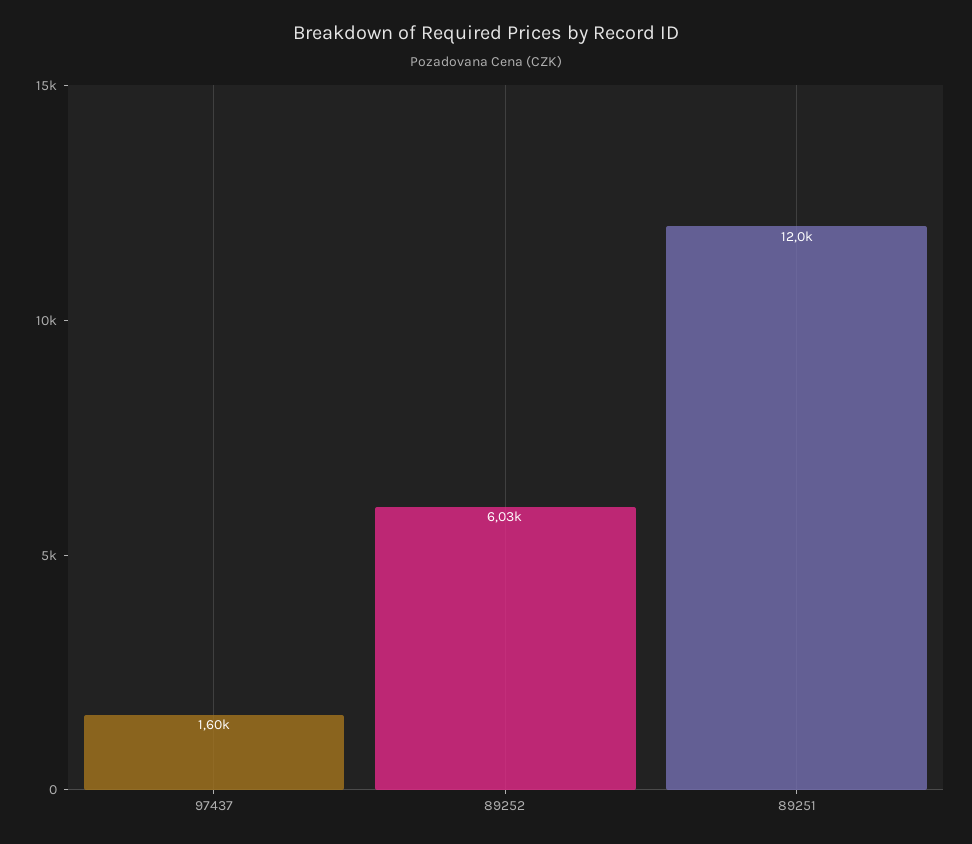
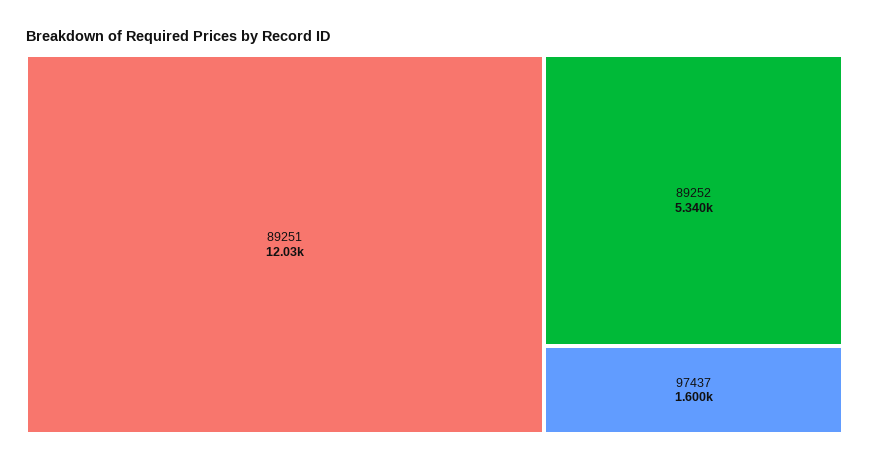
89252: 6030 -> 5340

